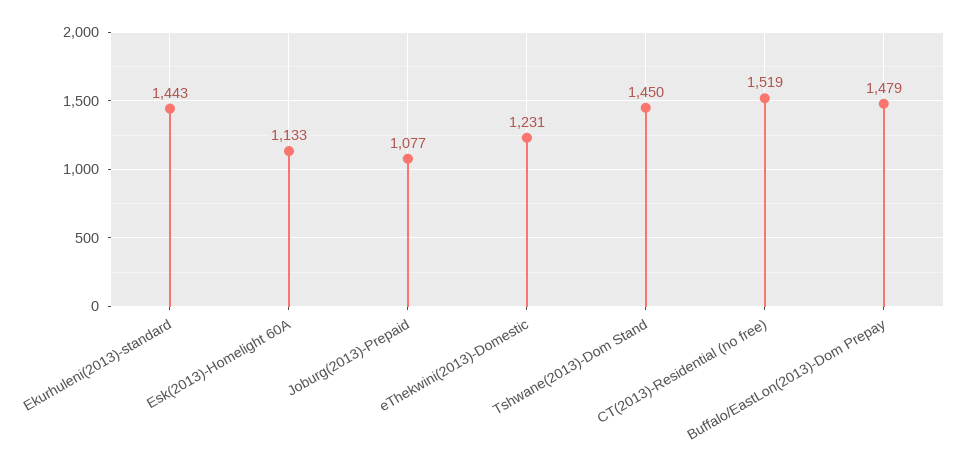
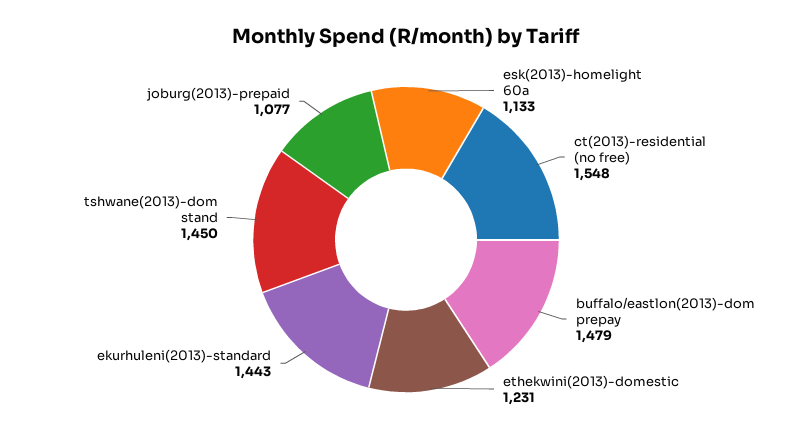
CT(2013)-Residential (no free): 1519 -> 1548

